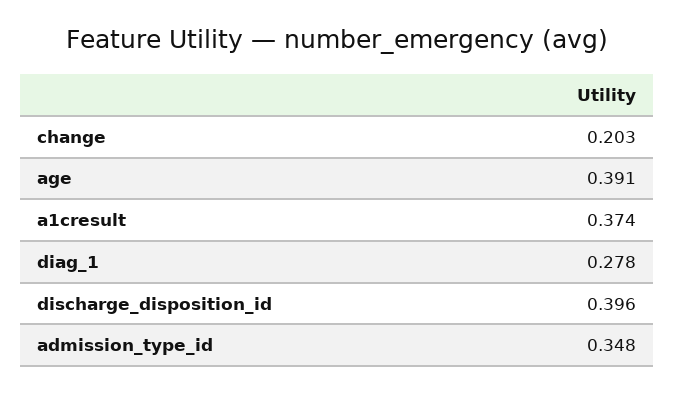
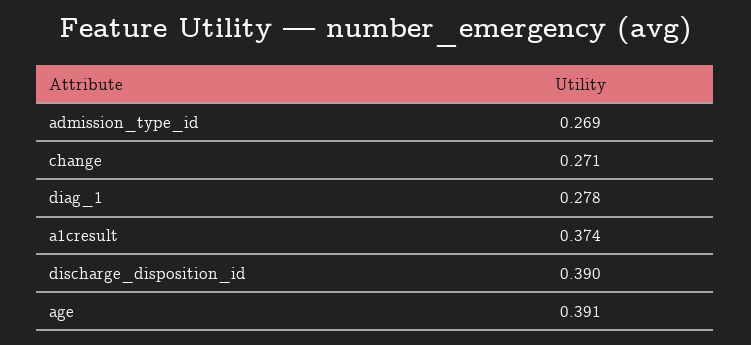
change: 0.203 -> 0.271
discharge_disposition_id: 0.396 -> 0.39
admission_type_id: 0.348 -> 0.269

